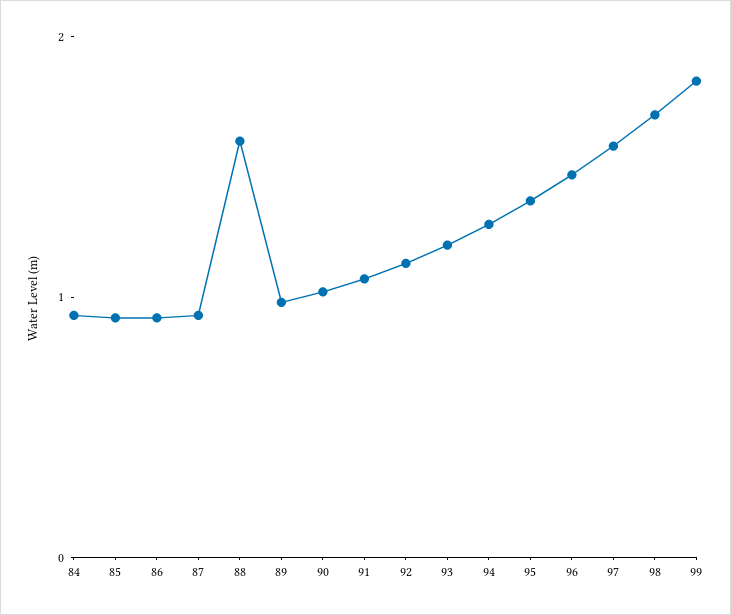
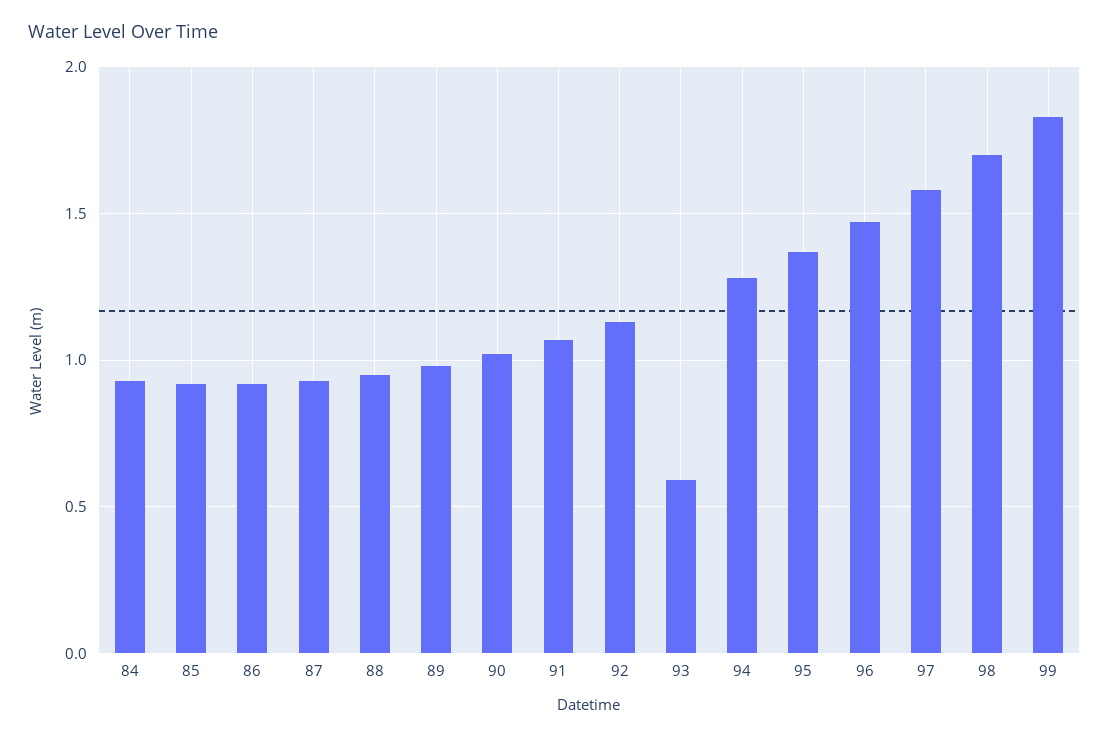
88: 1.6 -> 0.95
93: 1.2 -> 0.6

